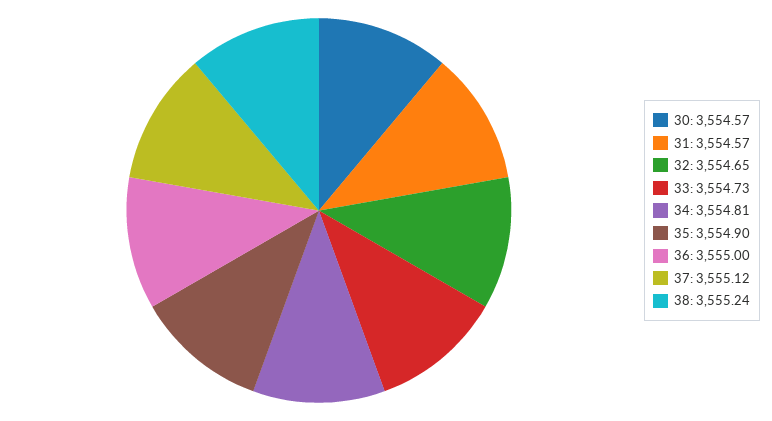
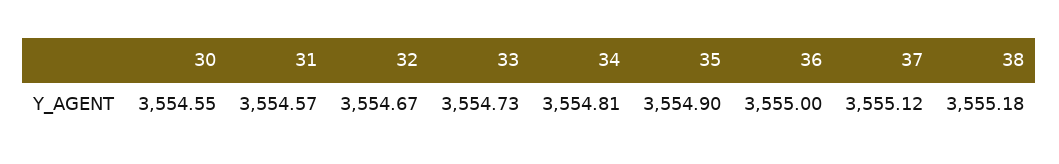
30: 3554.57 -> 3554.55
32: 3554.65 -> 3554.67
38: 3555.24 -> 3555.18

